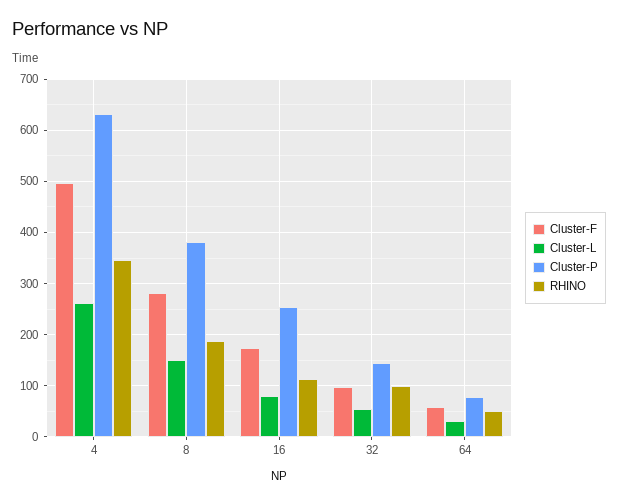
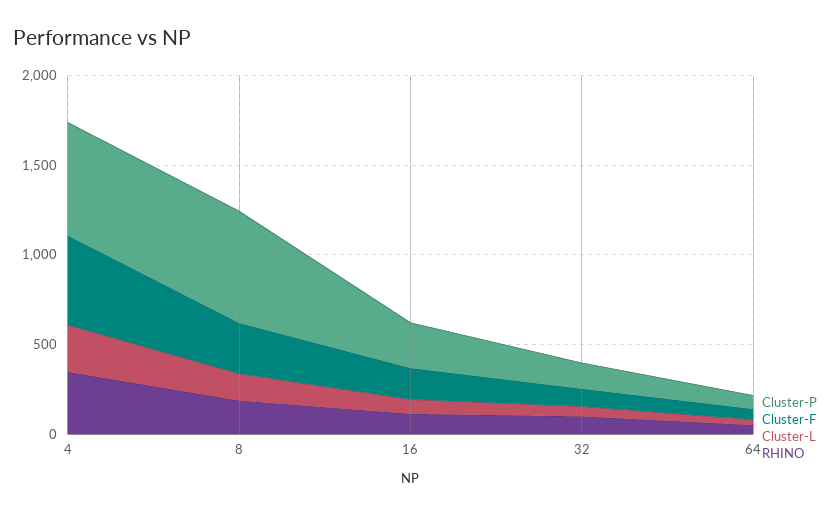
Cluster-P, 8: 380 -> 600

